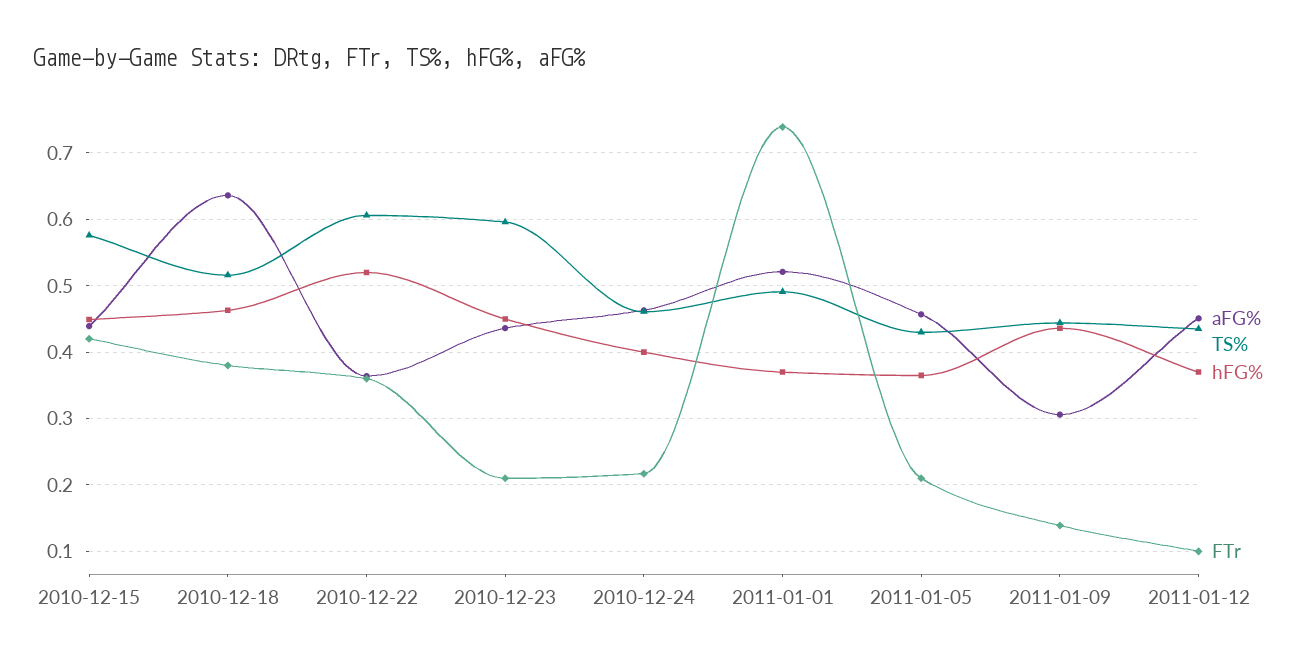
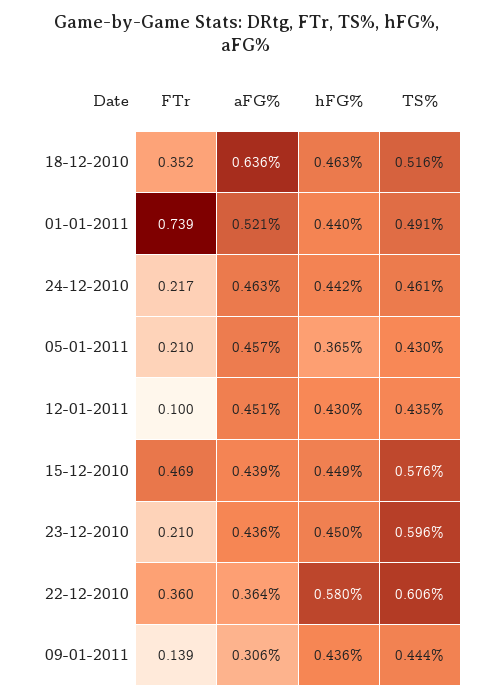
FTr, 2010-12-15: 0.42 -> 0.469
FTr, 2010-12-18: 0.38 -> 0.352
hFG%, 2010-12-22: 0.52 -> 0.58
hFG%, 2010-12-24: 0.4 -> 0.442
hFG%, 2011-01-01: 0.37 -> 0.44
hFG%, 2011-01-12: 0.37 -> 0.43

